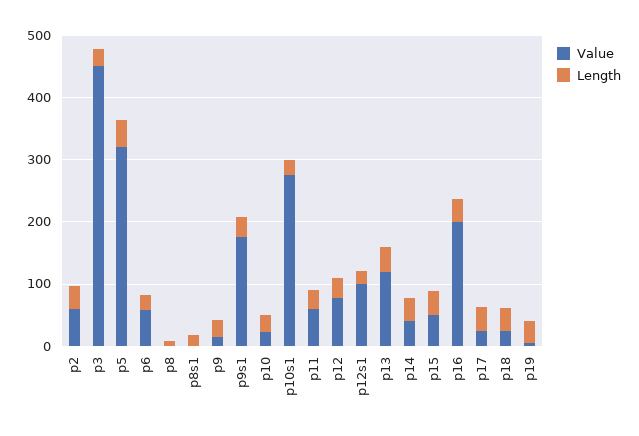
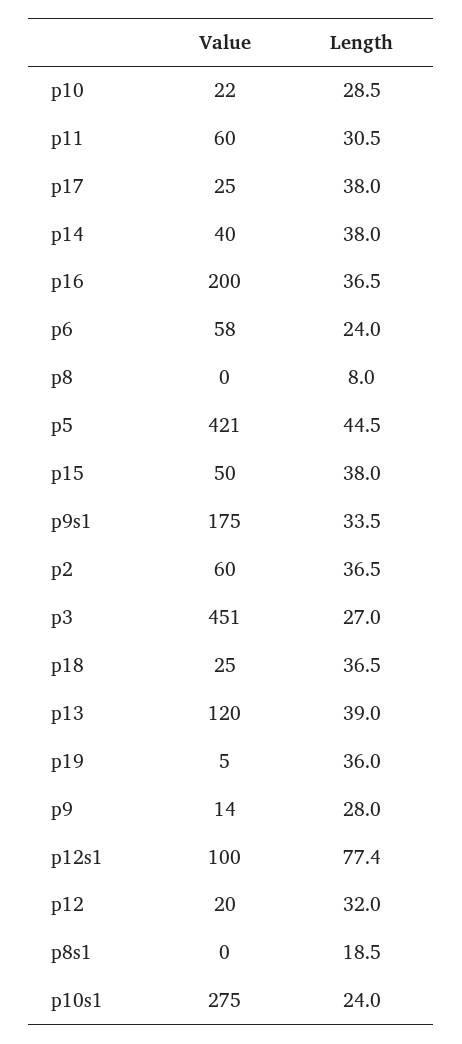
Value, p5: 320 -> 421
Value, p12: 80 -> 20
Length, p12s1: 20 -> 77.4

